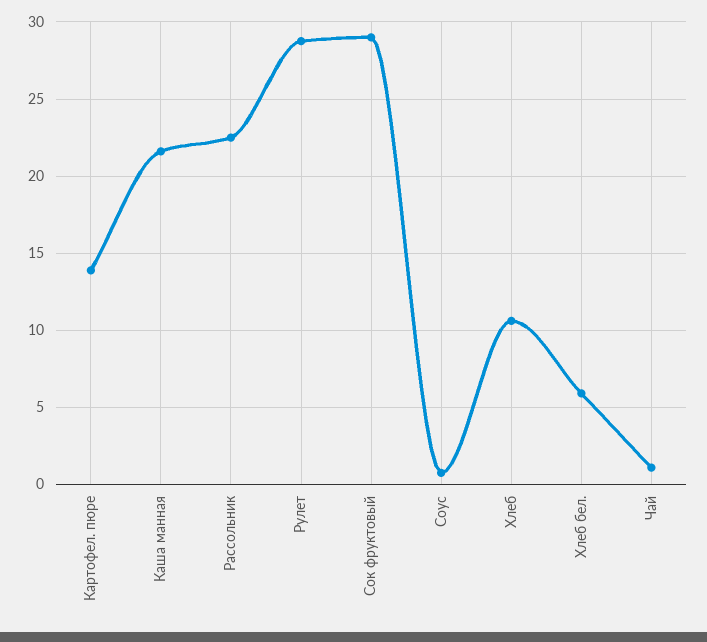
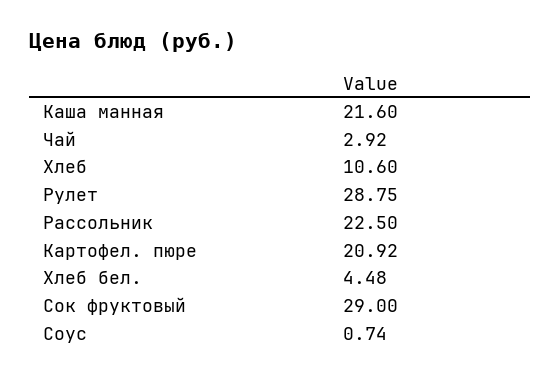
Картофел. пюре: 14 -> 20.92
Хлеб бел.: 6 -> 4.48
Чай: 1 -> 2.92

